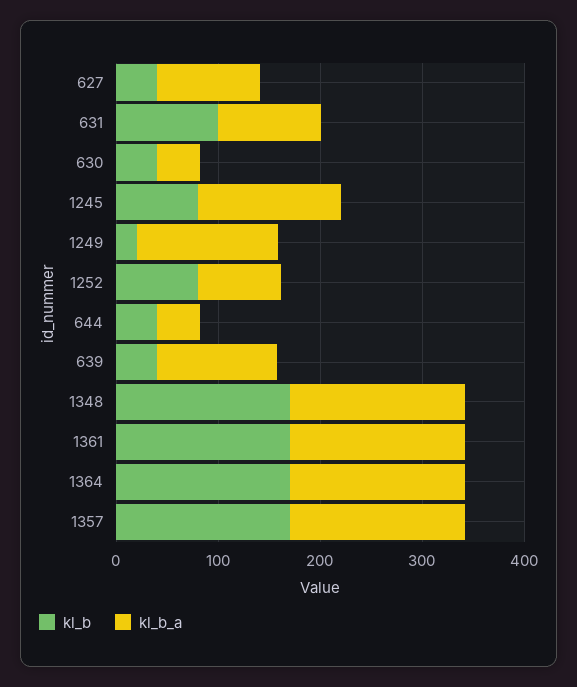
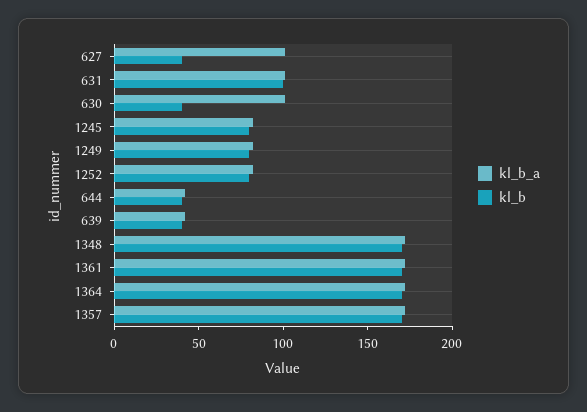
kl_b_a, 630: 40 -> 100
kl_b_a, 1245: 140 -> 80
kl_b, 1249: 20 -> 80
kl_b_a, 1249: 140 -> 80
kl_b_a, 639: 120 -> 40

